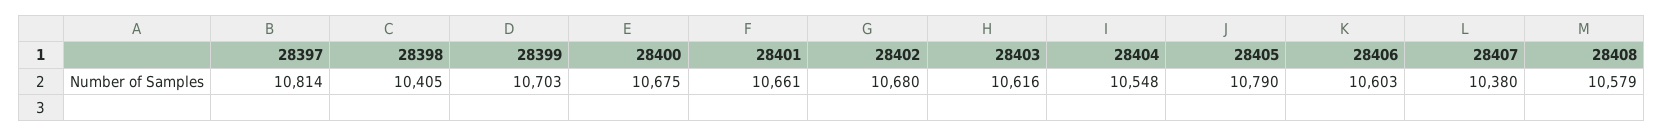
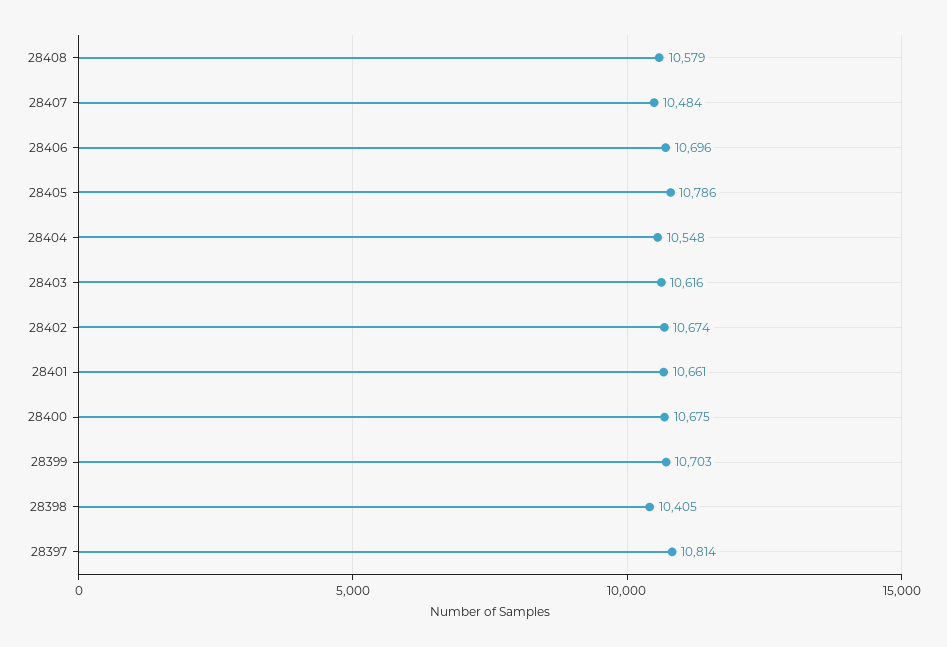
28402: 10680 -> 10674
28405: 10790 -> 10786
28406: 10603 -> 10696
28407: 10380 -> 10484

